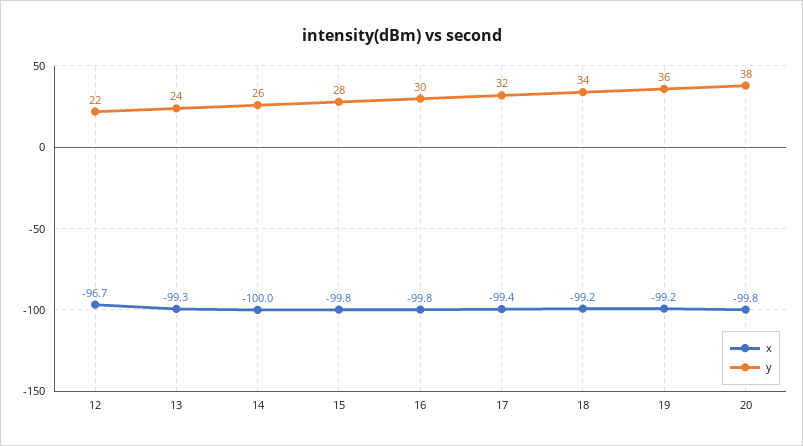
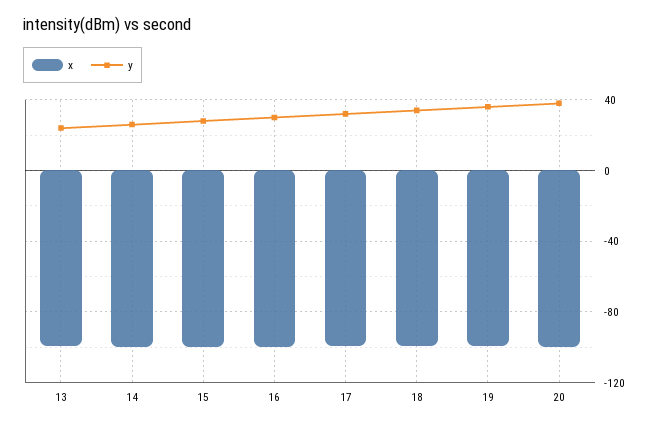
x, 12: -96.7 -> none
y, 12: 22 -> none

